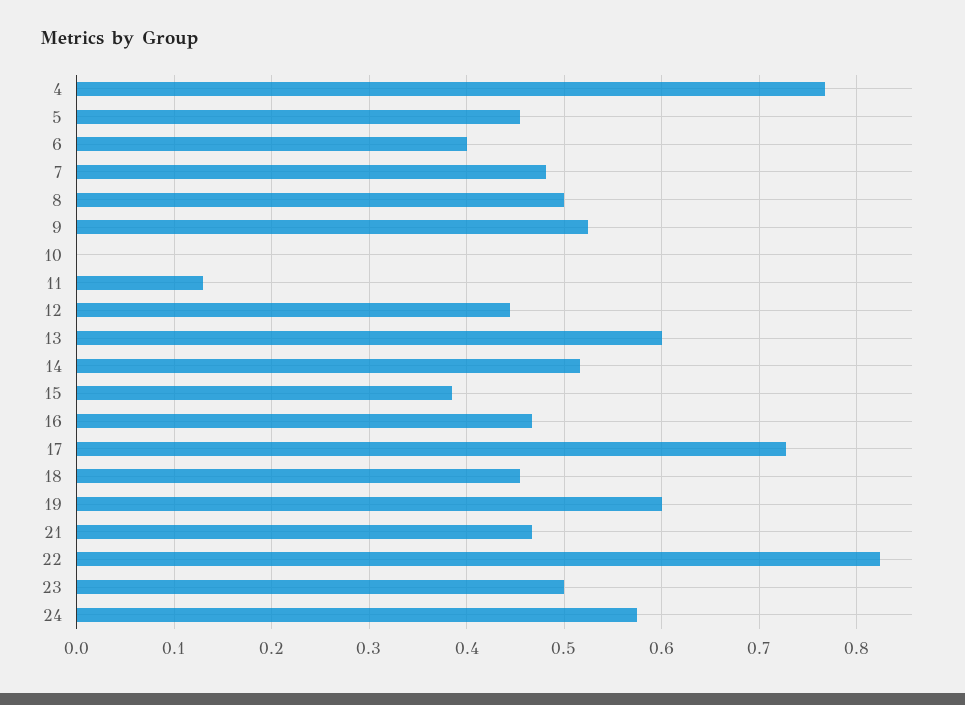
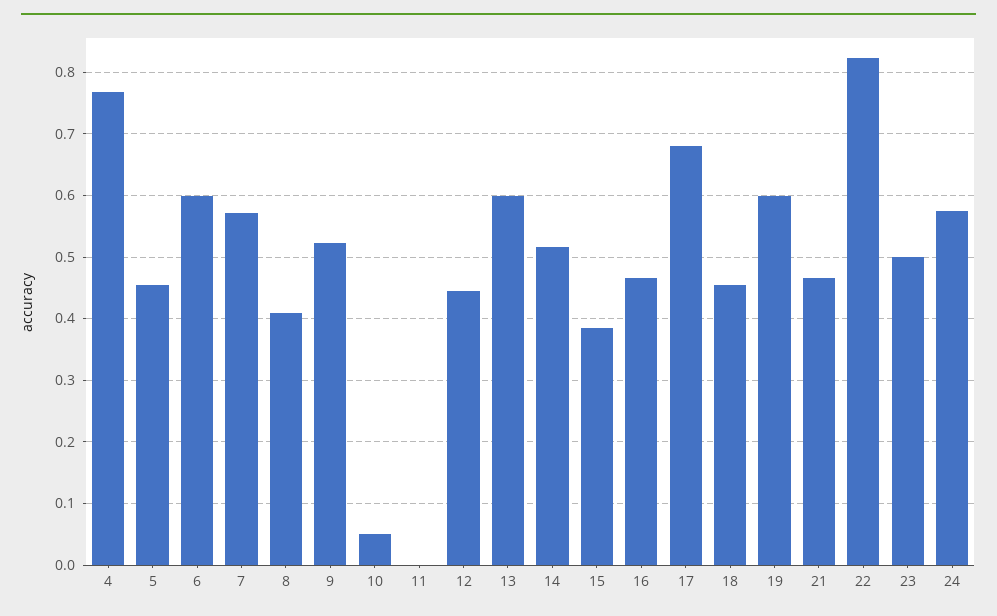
6: 0.4 -> 0.6
7: 0.48 -> 0.57
8: 0.5 -> 0.41
10: 0 -> 0.05
11: 0.13 -> 0
17: 0.73 -> 0.68

